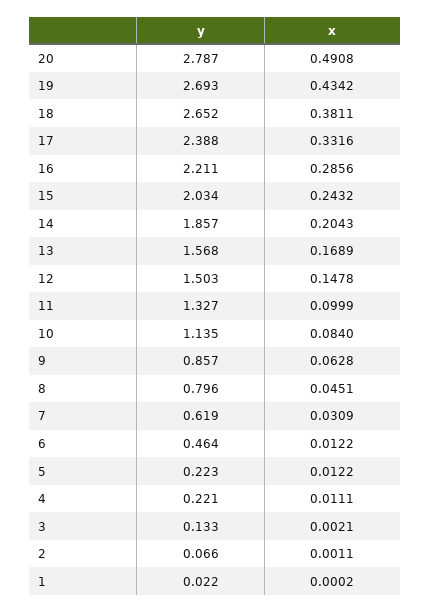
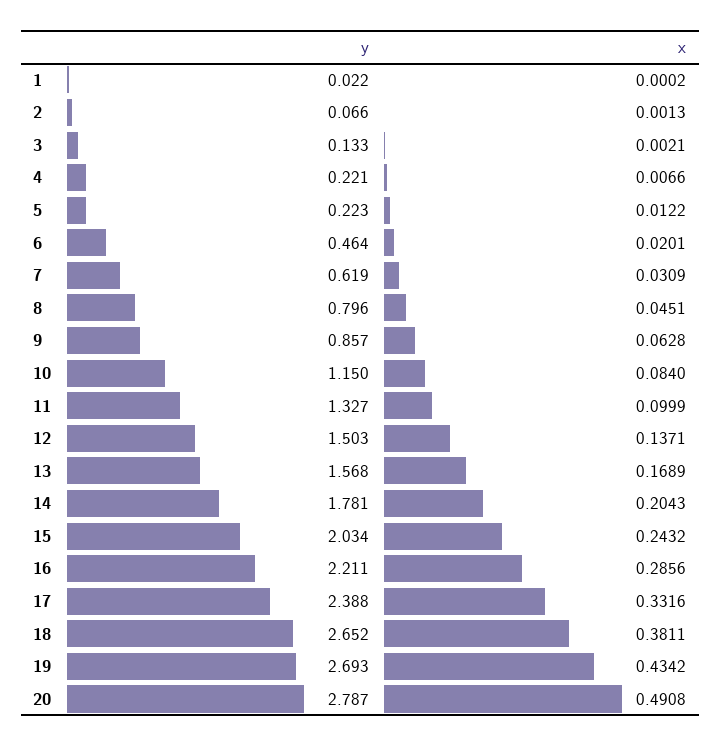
y, 14: 1.857 -> 1.781
x, 12: 0.1478 -> 0.1371
y, 10: 1.135 -> 1.15
x, 6: 0.0122 -> 0.0201
x, 4: 0.0111 -> 0.0066
x, 2: 0.0011 -> 0.0013

